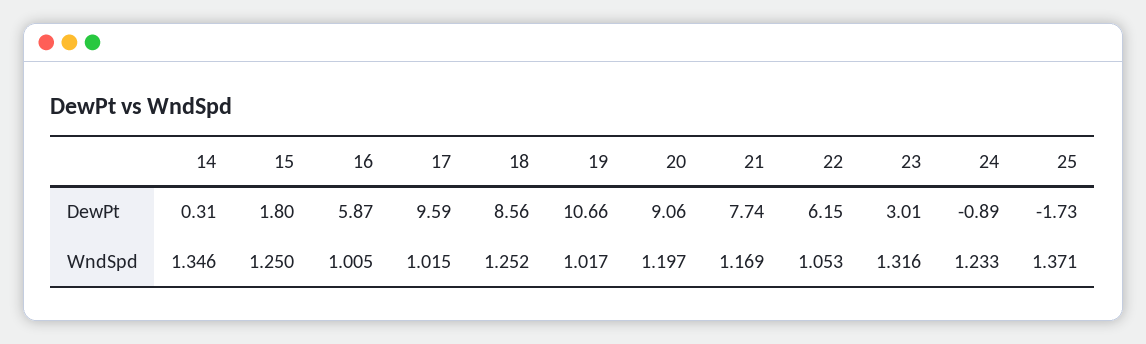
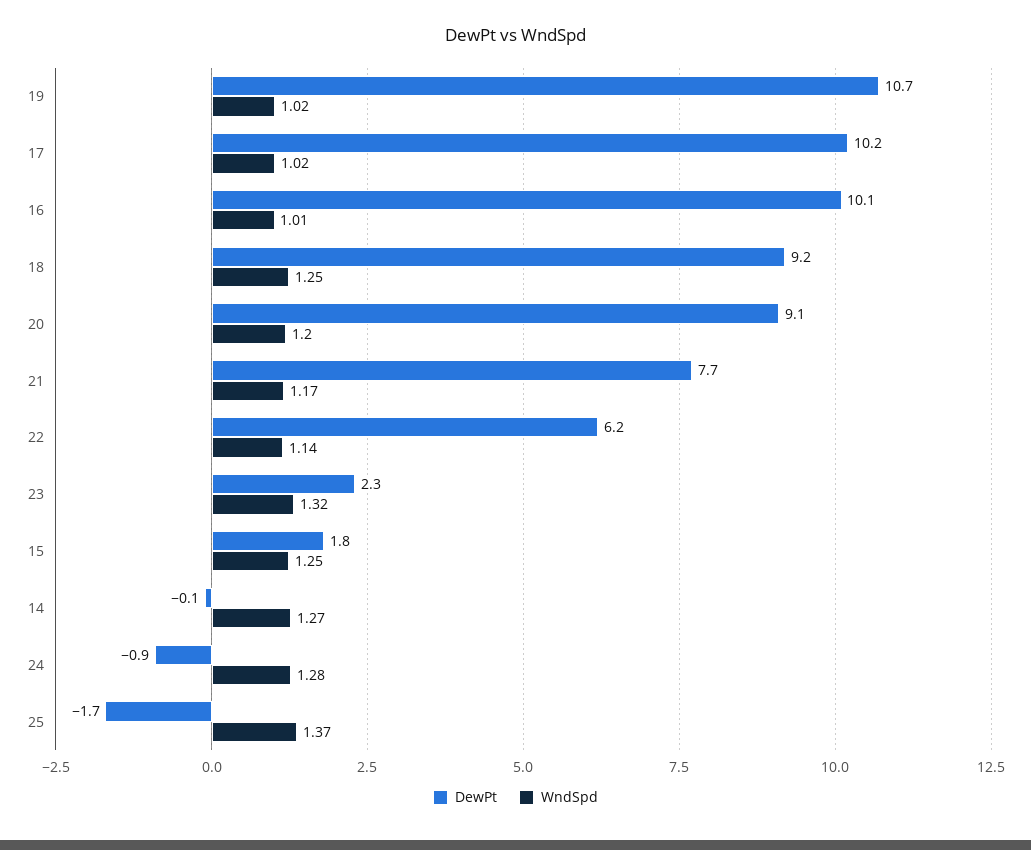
DewPt, 14: 0.31 -> -0.1
DewPt, 16: 5.87 -> 10.1
DewPt, 17: 9.59 -> 10.2
DewPt, 18: 8.56 -> 9.2
DewPt, 23: 3.01 -> 2.3
WndSpd, 14: 1.346 -> 1.27
WndSpd, 22: 1.053 -> 1.14
WndSpd, 24: 1.233 -> 1.28

